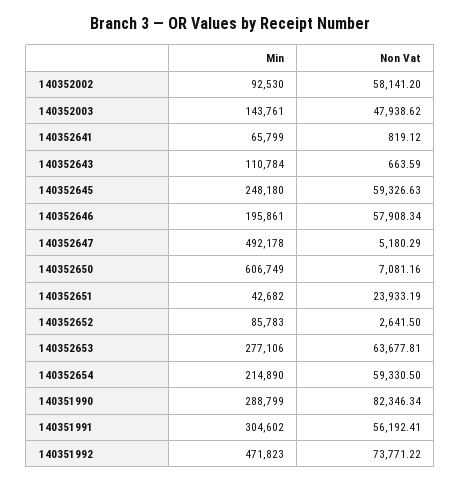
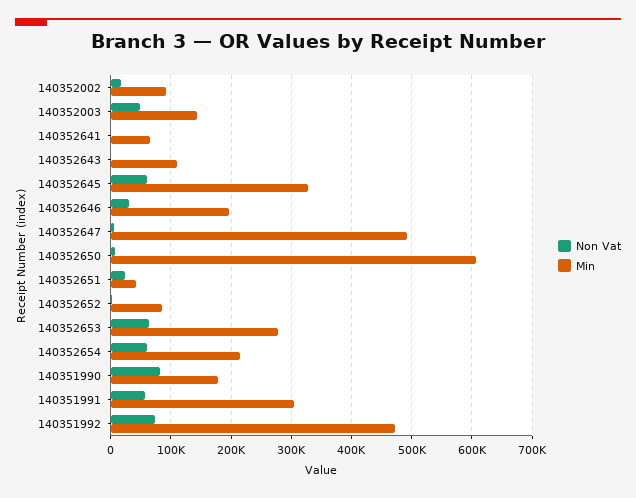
Non Vat, 140352002: 58141.2 -> 20000
Min, 140352645: 248180 -> 330000
Non Vat, 140352646: 57908.34 -> 30000
Min, 140351990: 288799 -> 180000

